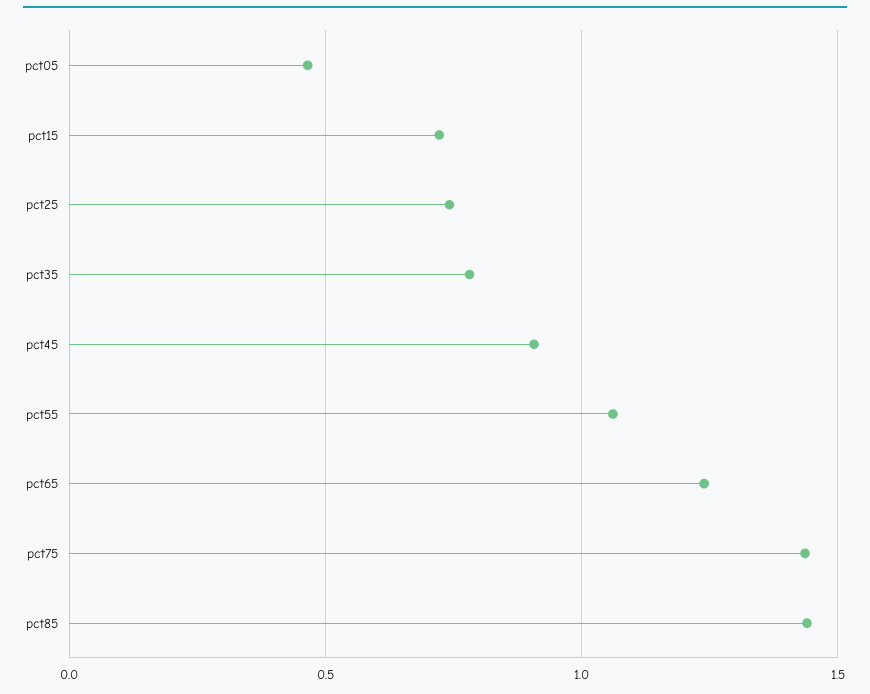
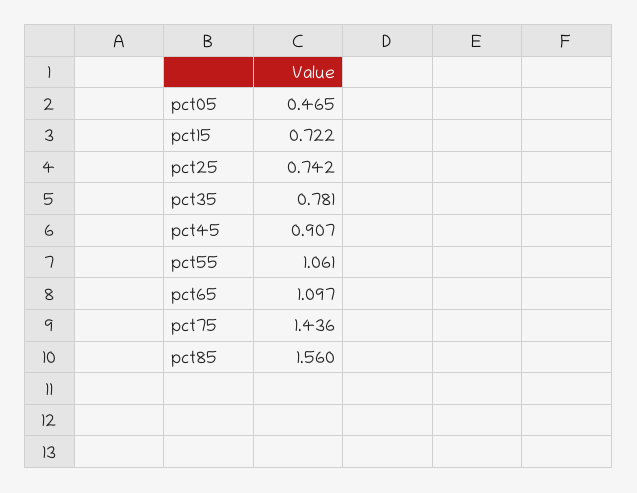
pct65: 1.25 -> 1.097
pct85: 1.45 -> 1.56

